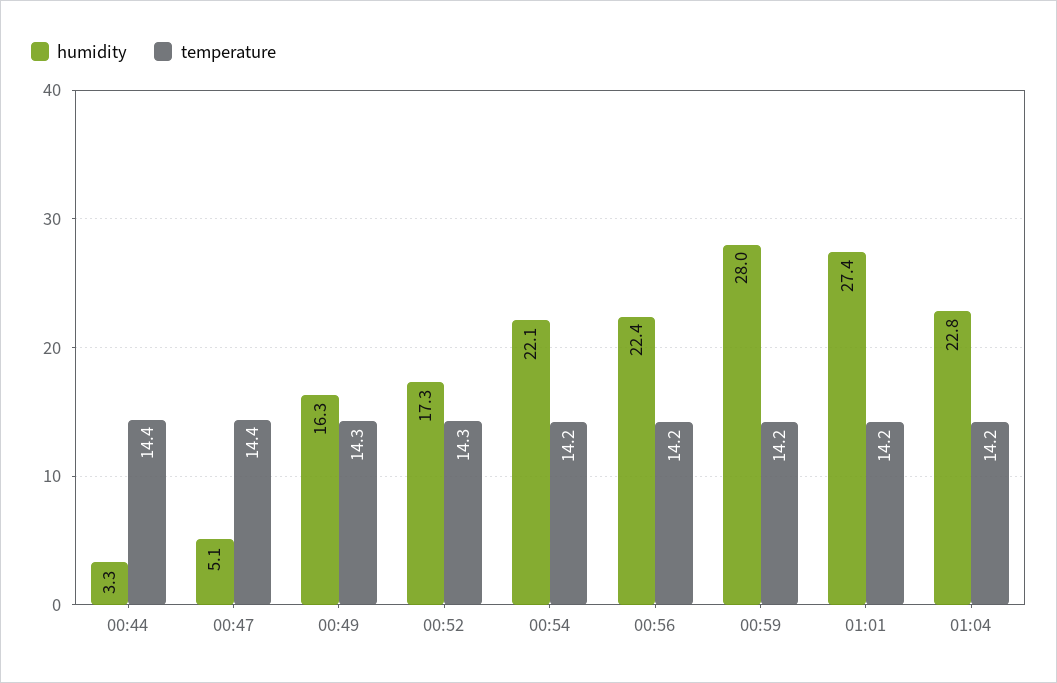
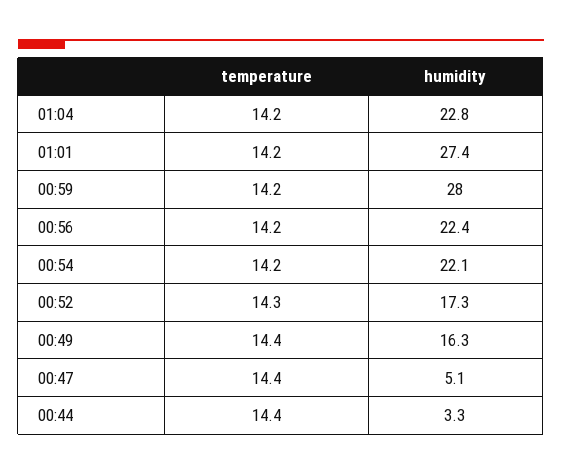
temperature, 00:49: 14.3 -> 14.4

